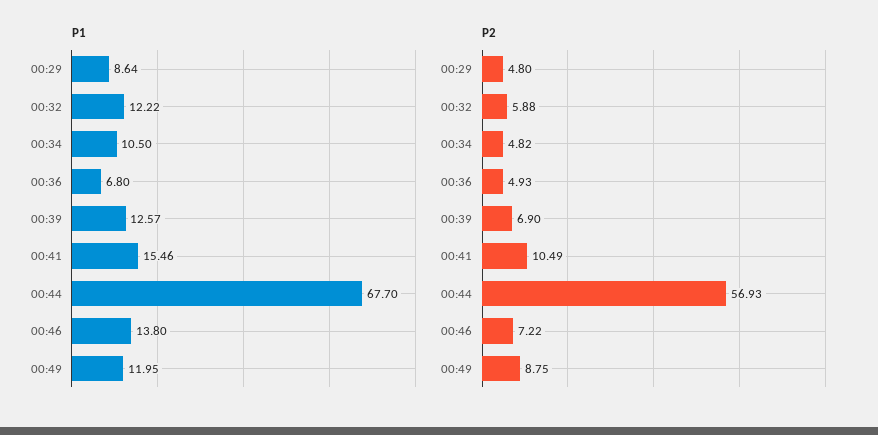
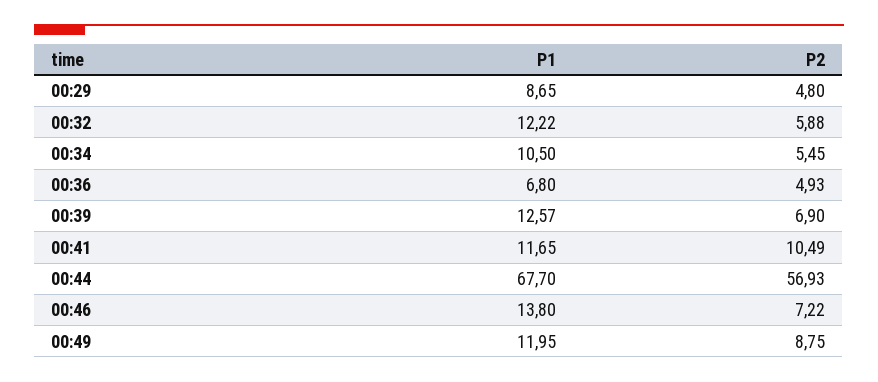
P1, 00:29: 8.64 -> 8.65
P1, 00:41: 15.46 -> 11.65
P2, 00:34: 4.82 -> 5.45

